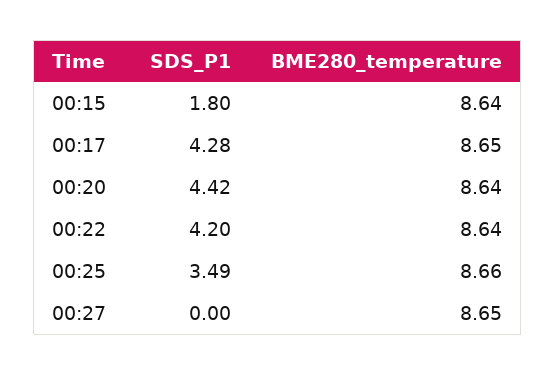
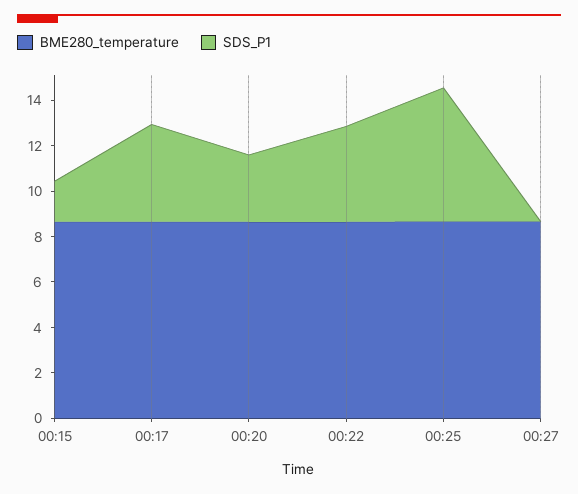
SDS_P1, 00:20: 4.42 -> 3
SDS_P1, 00:25: 3.49 -> 6

